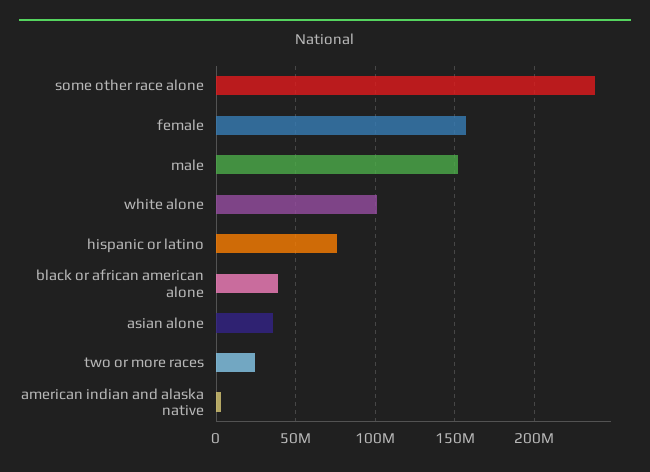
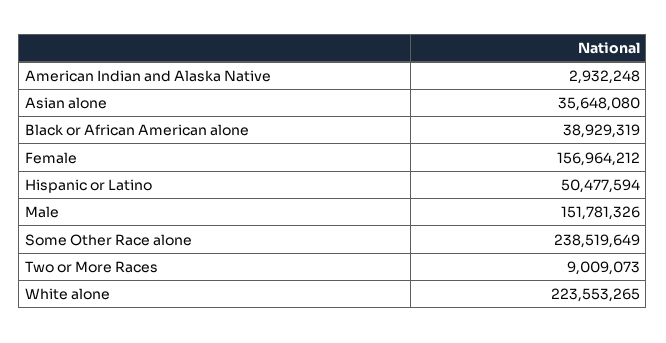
white alone: 100000000 -> 223553265
hispanic or latino: 75000000 -> 50477594
two or more races: 25000000 -> 9009073

